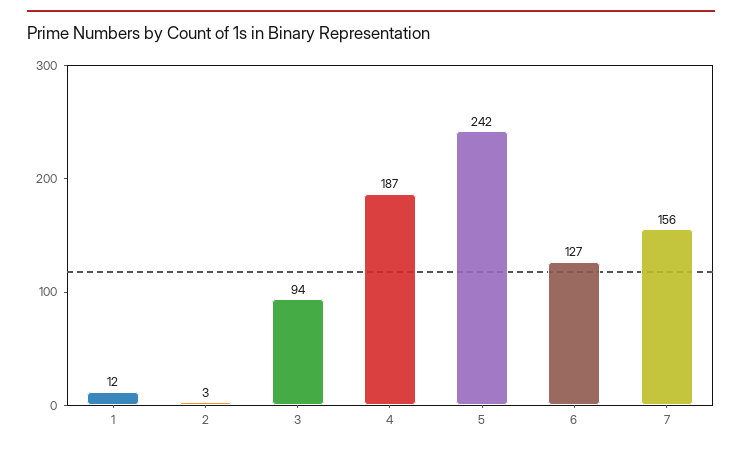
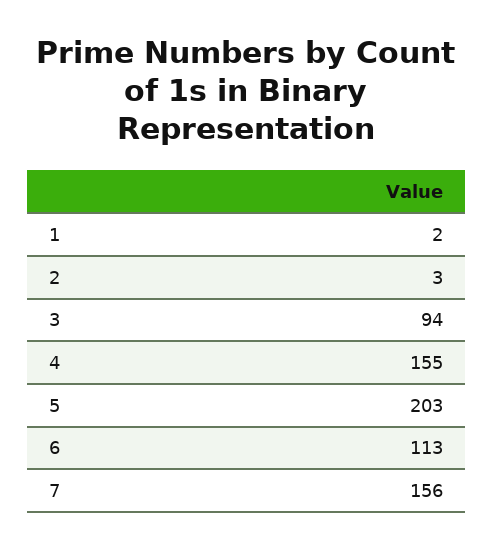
1: 12 -> 2
4: 187 -> 155
5: 242 -> 203
6: 127 -> 113

